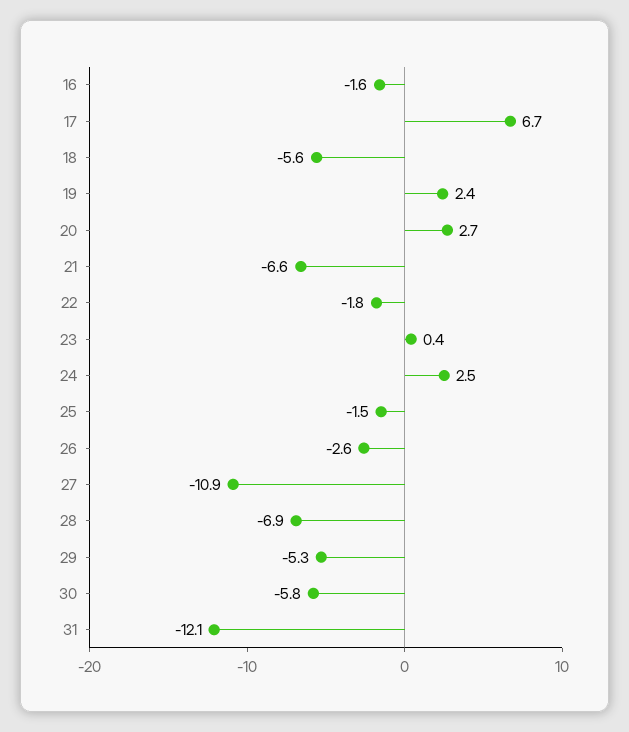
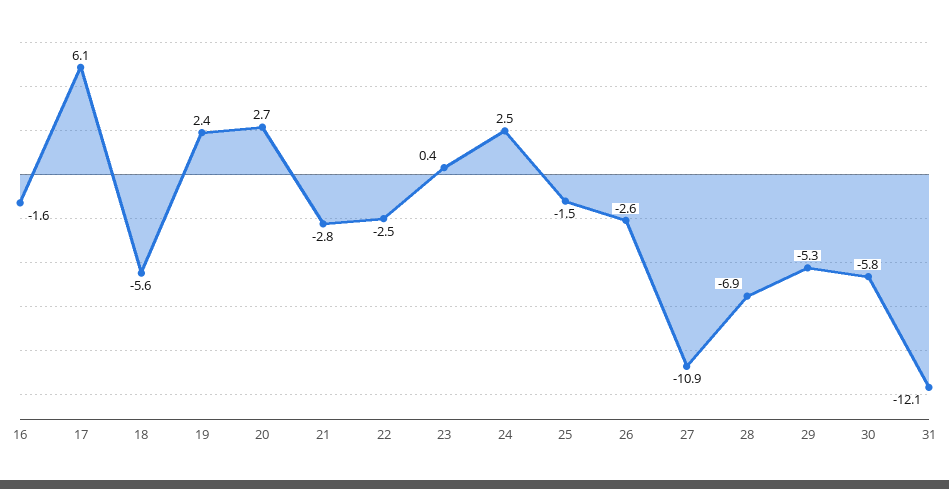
17: 6.7 -> 6.1
21: -6.6 -> -2.8
22: -1.8 -> -2.5

